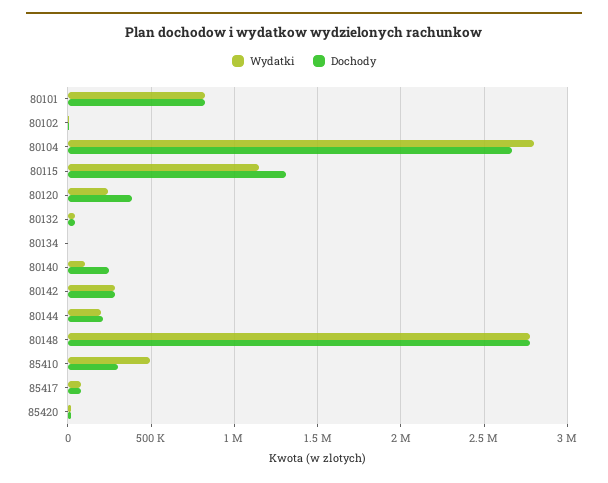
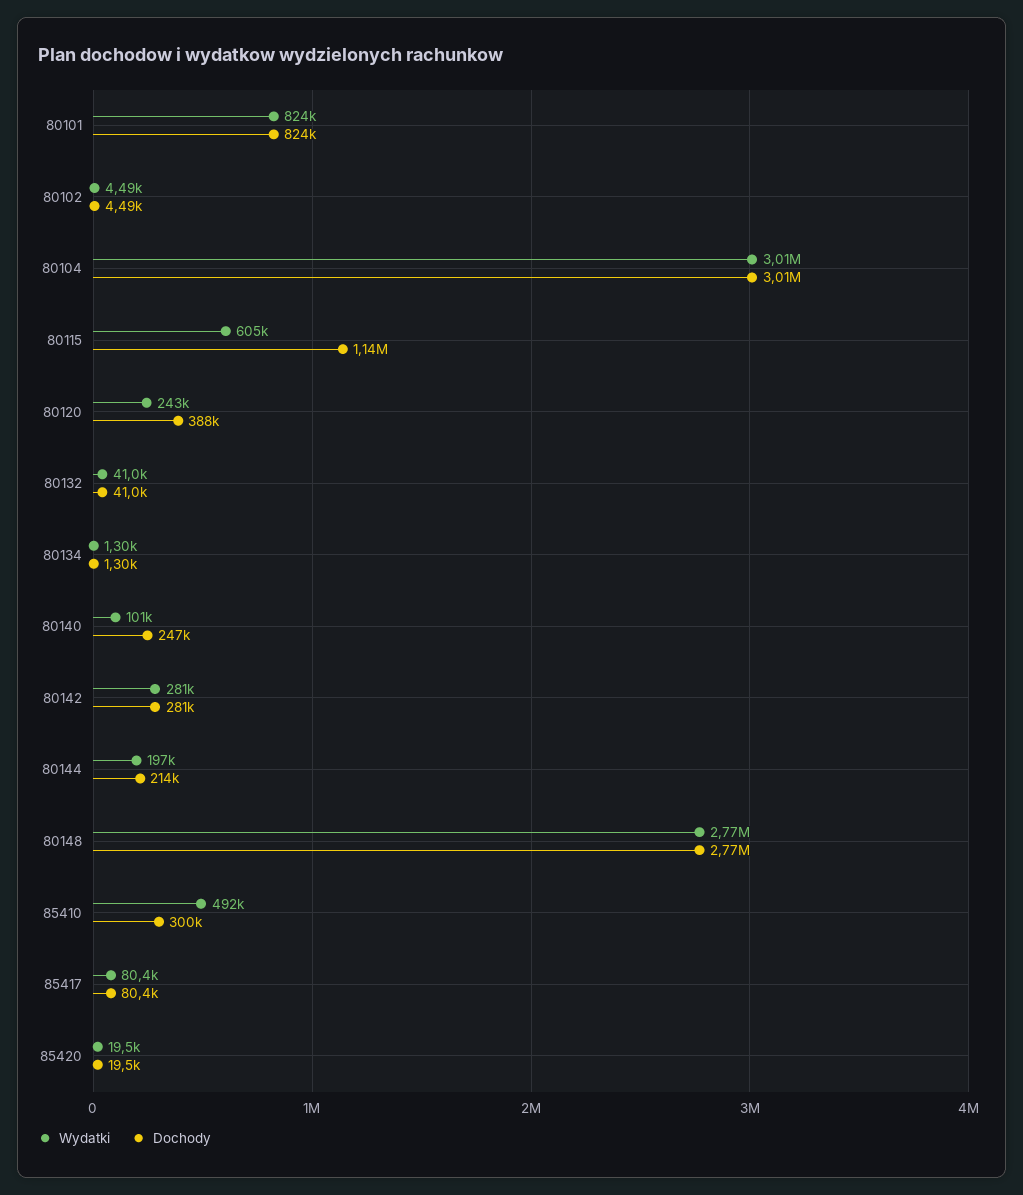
Wydatki, 80104: 2800000 -> 3010000
Dochody, 80104: 2650000 -> 3010000
Wydatki, 80115: 1150000 -> 605000
Dochody, 80115: 1300000 -> 1140000

